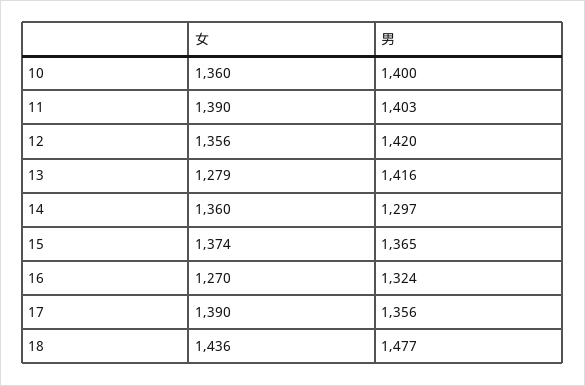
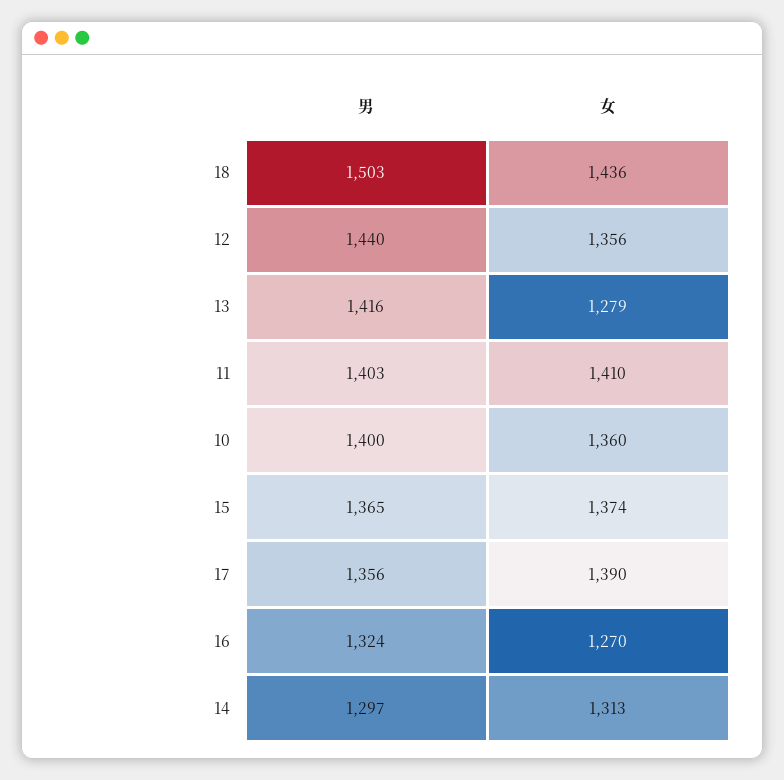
女, 11: 1390 -> 1410
男, 12: 1420 -> 1440
女, 14: 1360 -> 1313
男, 18: 1477 -> 1503

